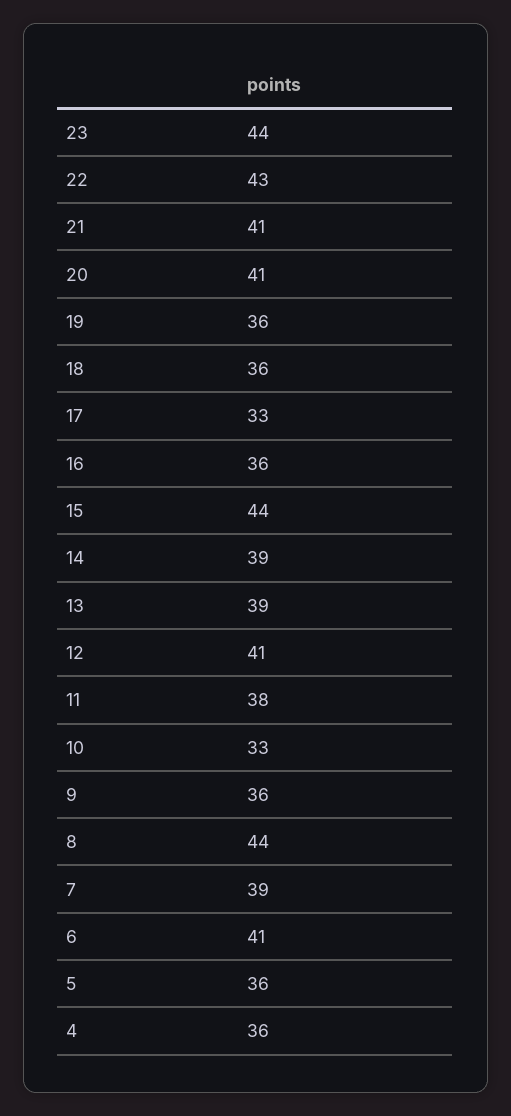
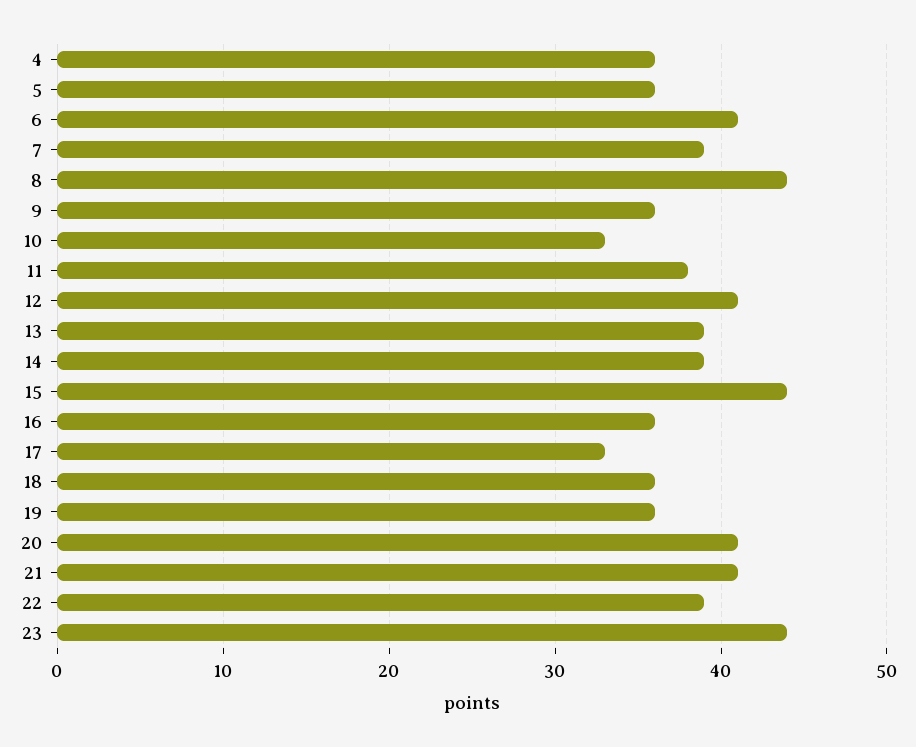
22: 43 -> 39

